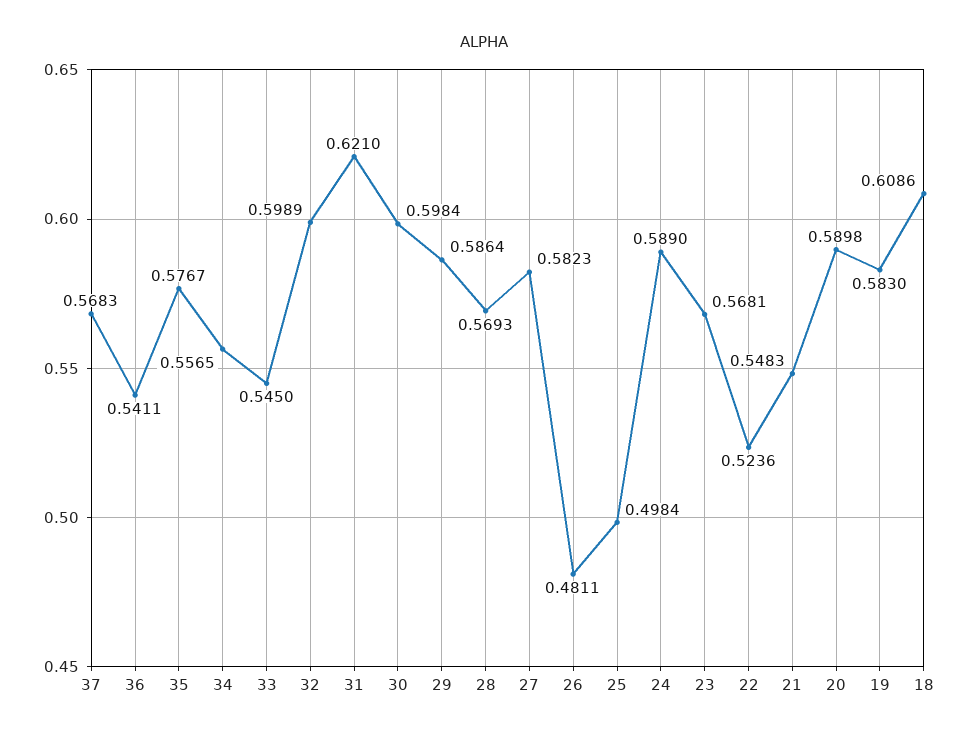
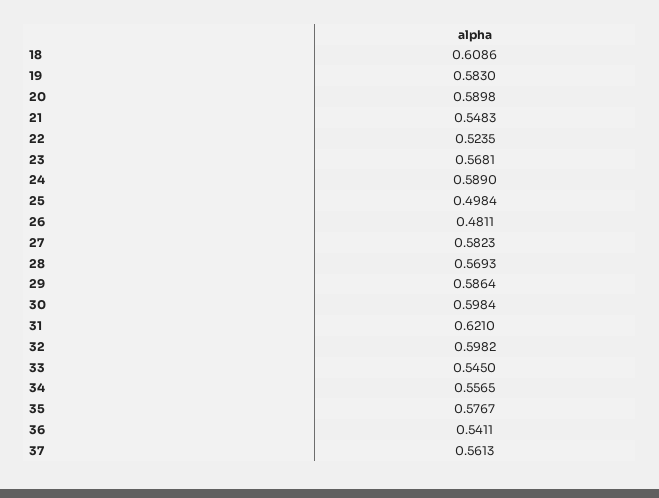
37: 0.5683 -> 0.5613
32: 0.5989 -> 0.5982
22: 0.5236 -> 0.5235

